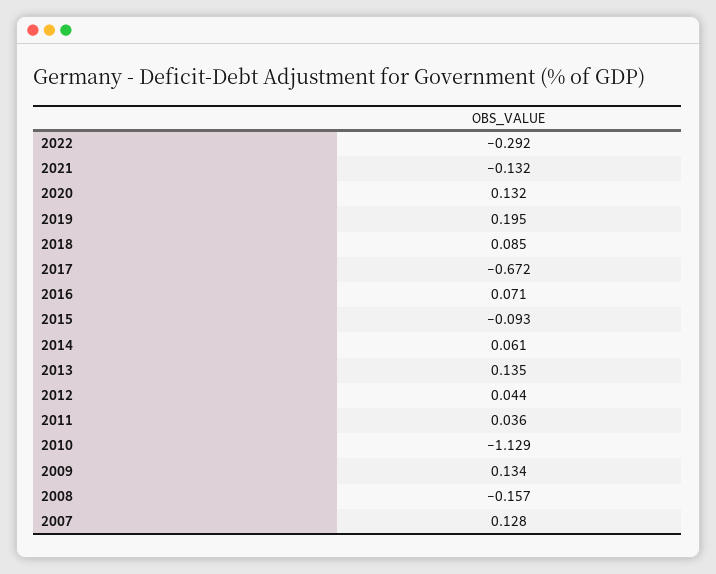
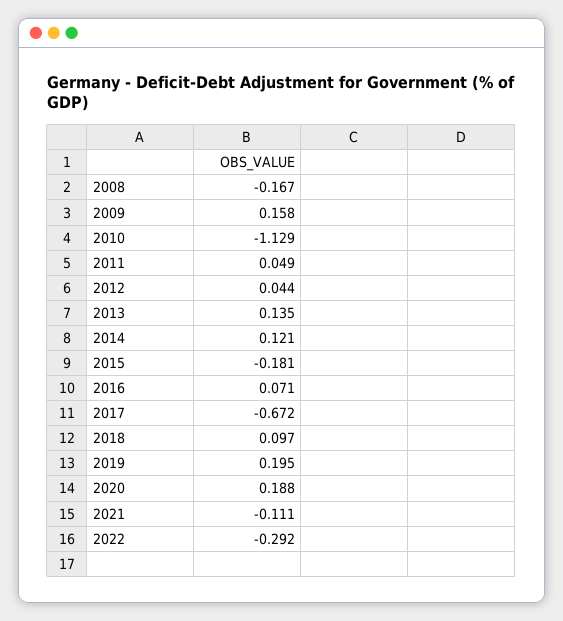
2021: -0.132 -> -0.111
2020: 0.132 -> 0.188
2018: 0.085 -> 0.097
2015: -0.093 -> -0.181
2014: 0.061 -> 0.121
2011: 0.036 -> 0.049
2009: 0.134 -> 0.158
2008: -0.157 -> -0.167
2007: 0.128 -> none

